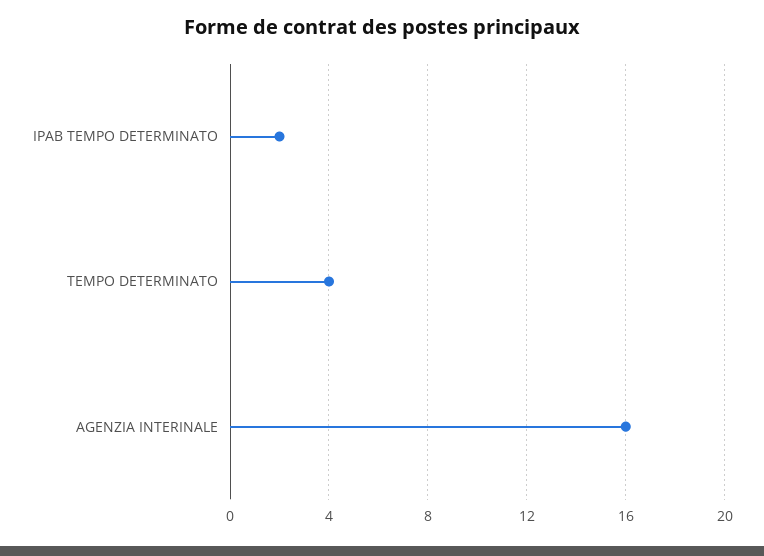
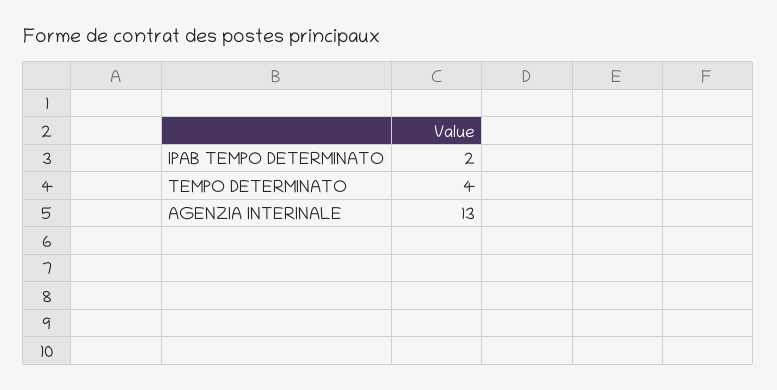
AGENZIA INTERINALE: 16 -> 13

